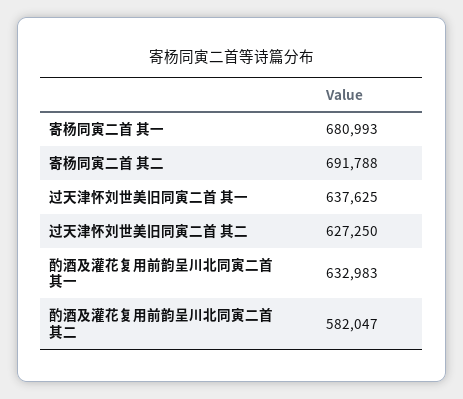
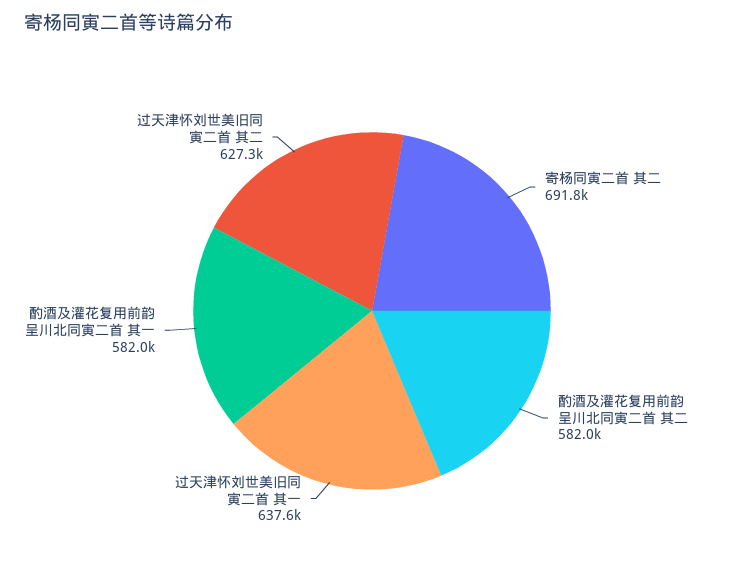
寄杨同寅二首 其一: 680993 -> none
酌酒及灌花复用前韵呈川北同寅二首 其一: 632983 -> 582000

